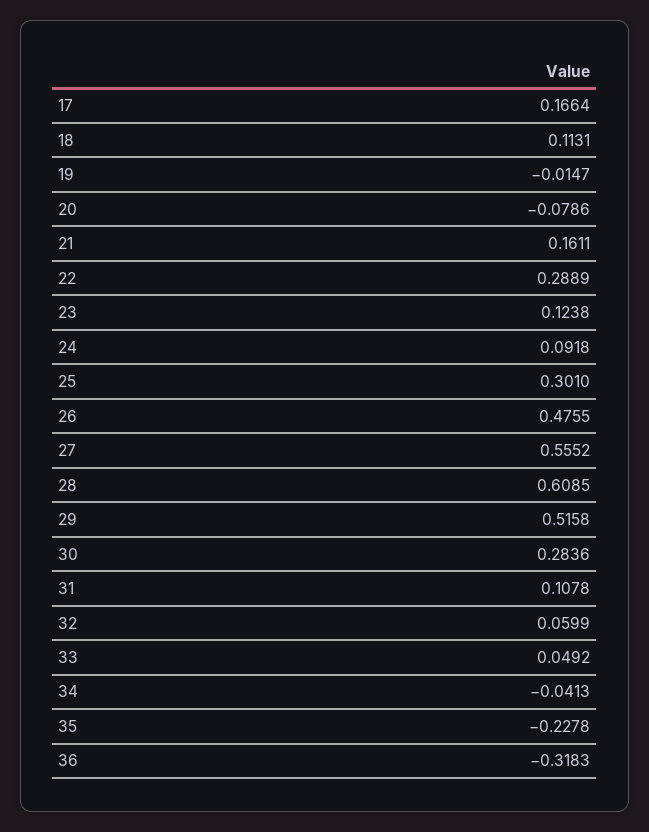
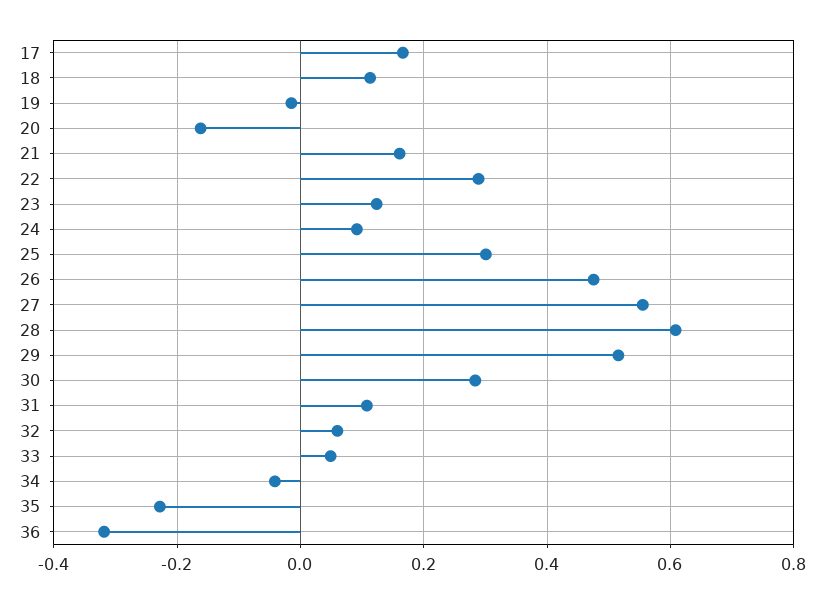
20: -0.0786 -> -0.16

